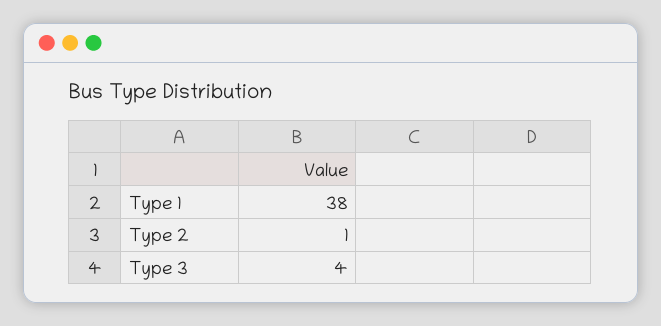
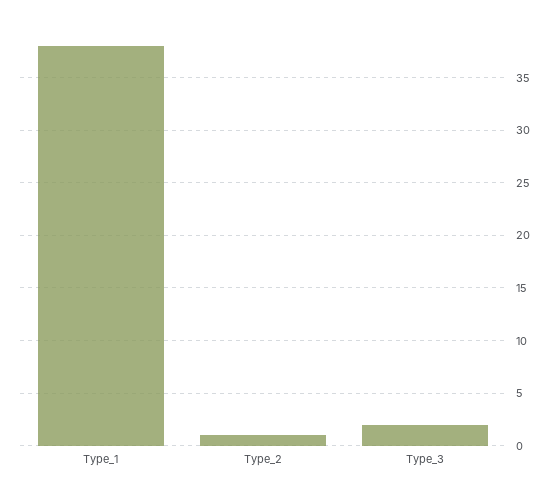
Type 3: 4 -> 2

